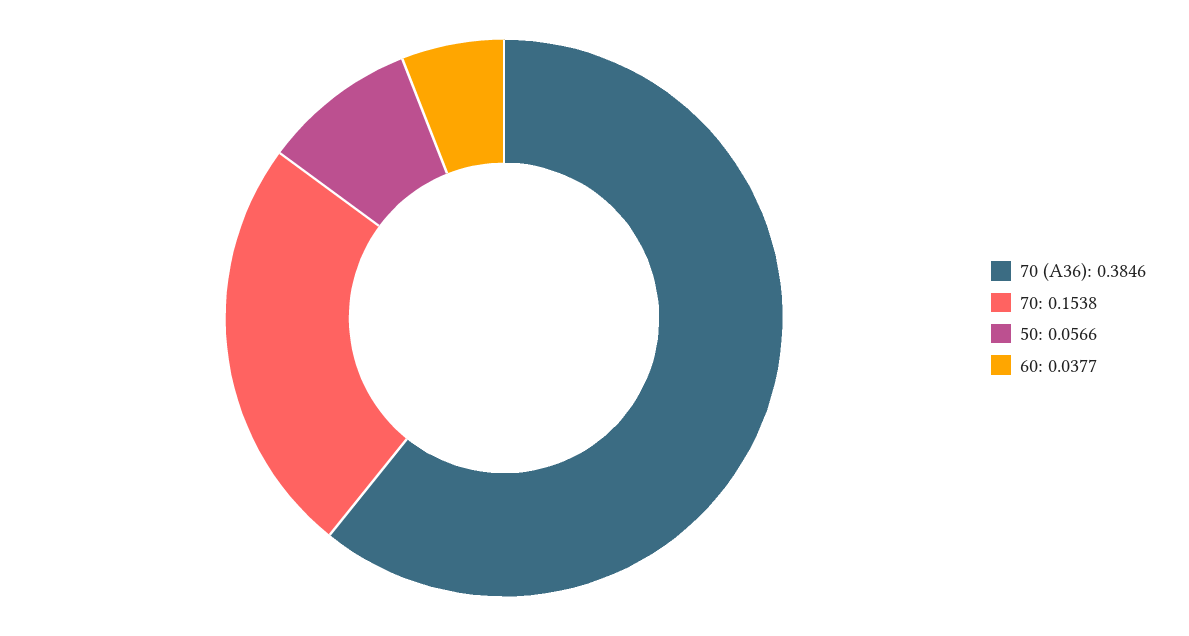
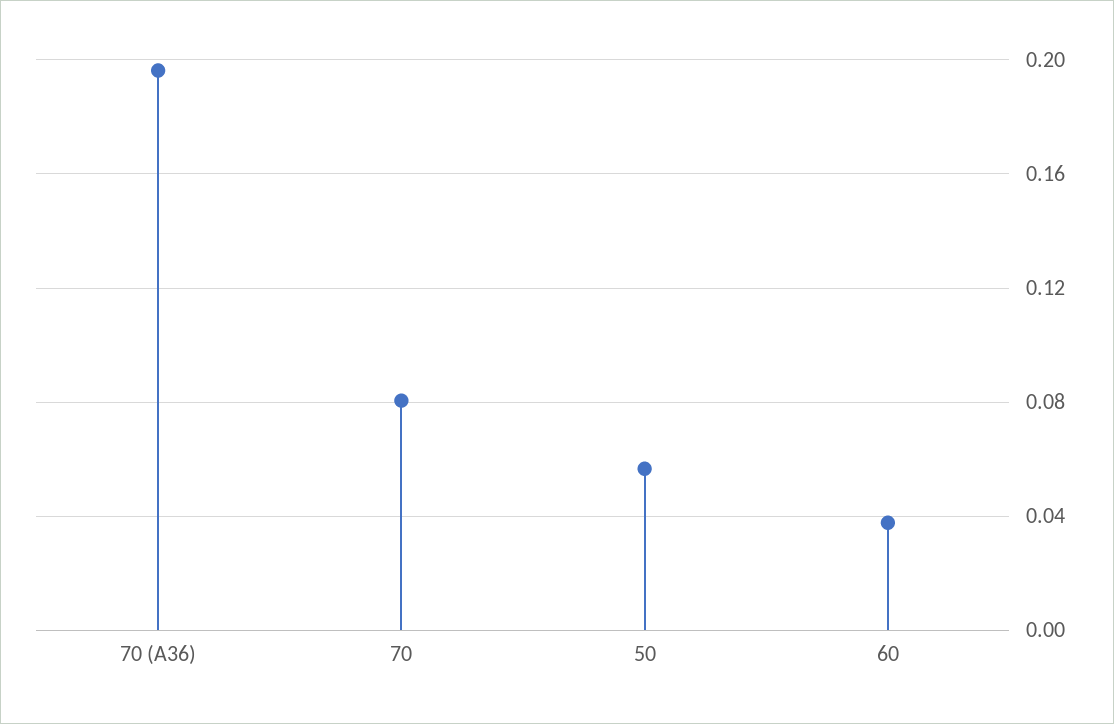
70 (A36): 0.3846 -> 0.195
70: 0.1538 -> 0.08

